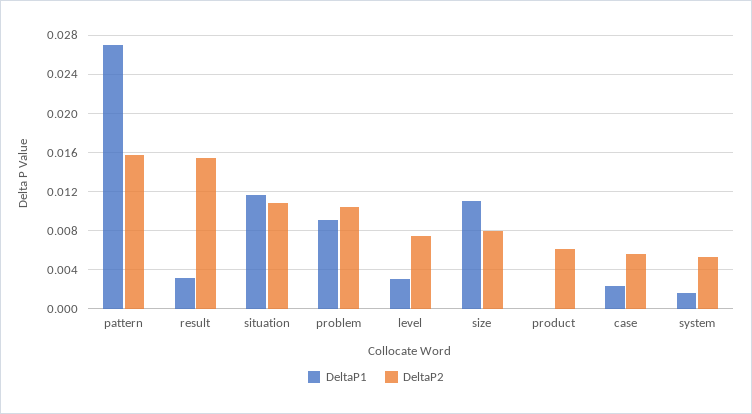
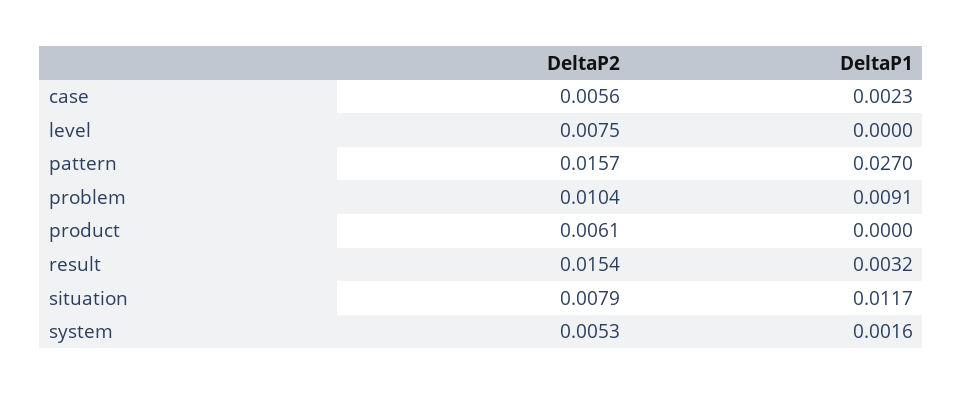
DeltaP2, situation: 0.011 -> 0.0079
DeltaP1, level: 0.003 -> 0
DeltaP1, size: 0.011 -> none
DeltaP2, size: 0.008 -> none

